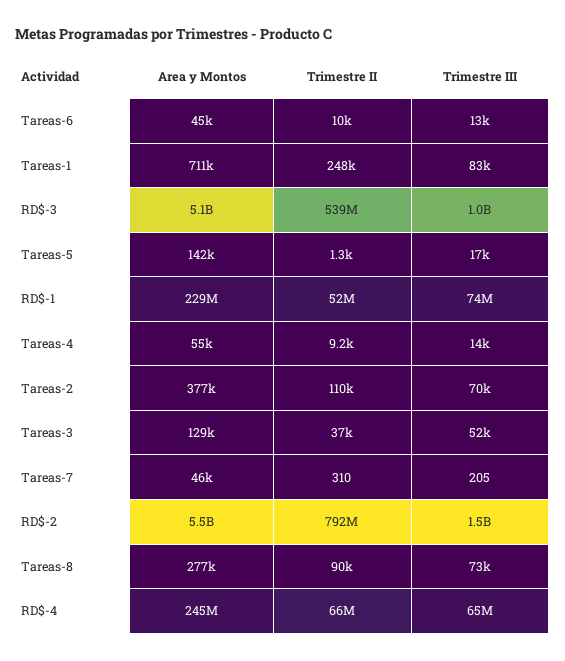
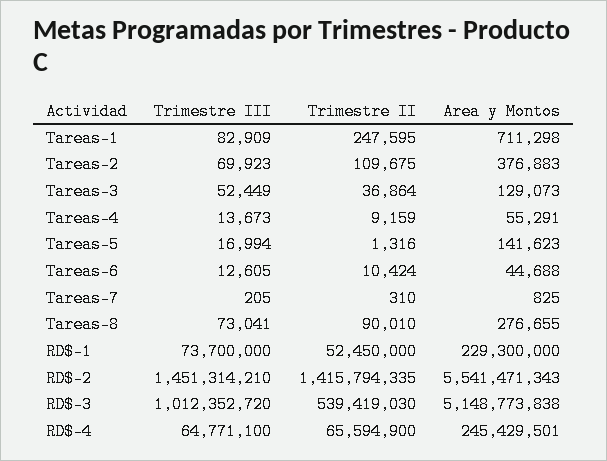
Area y Montos, Tareas-7: 46000 -> 825
Trimestre II, RD$-2: 792000000 -> 1415794335

